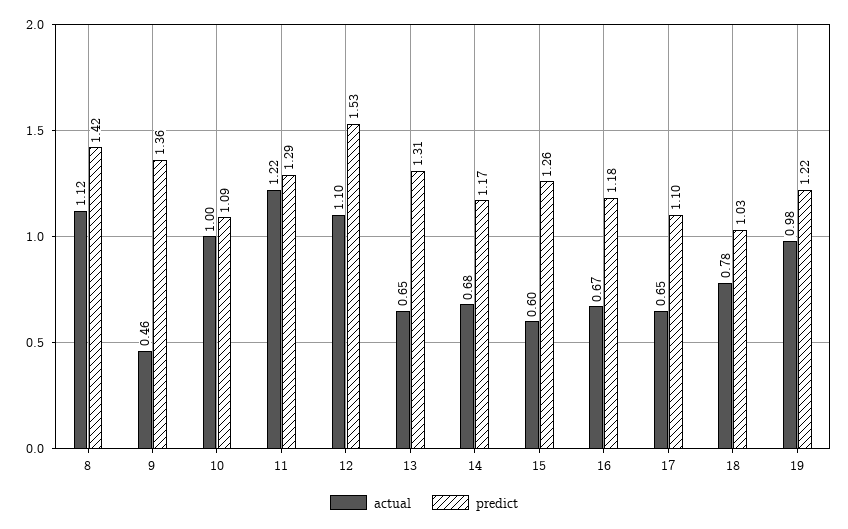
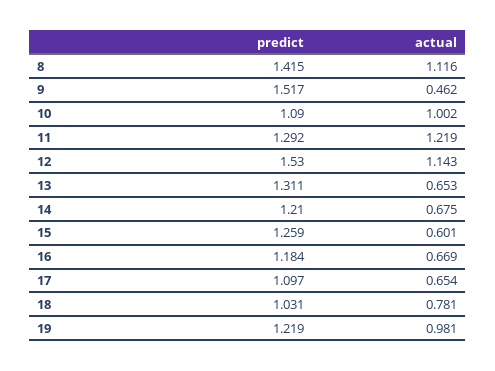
predict, 9: 1.36 -> 1.517
actual, 12: 1.1 -> 1.143
predict, 14: 1.17 -> 1.21

